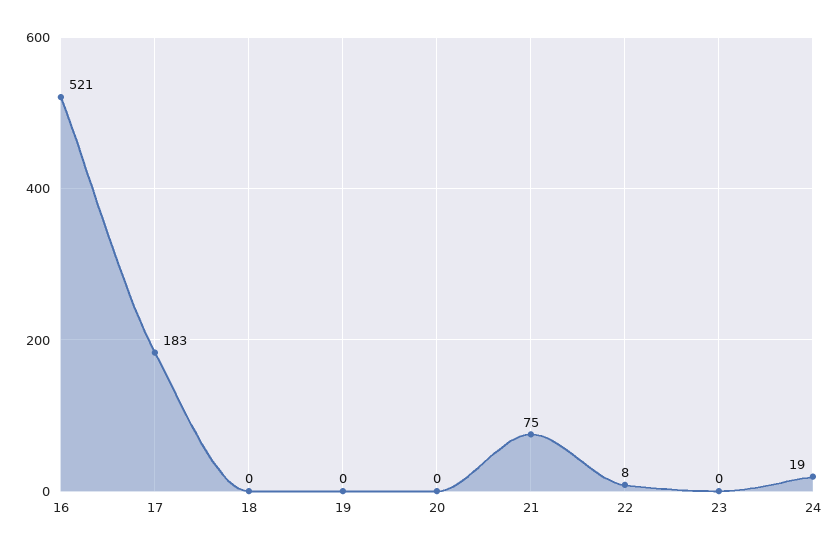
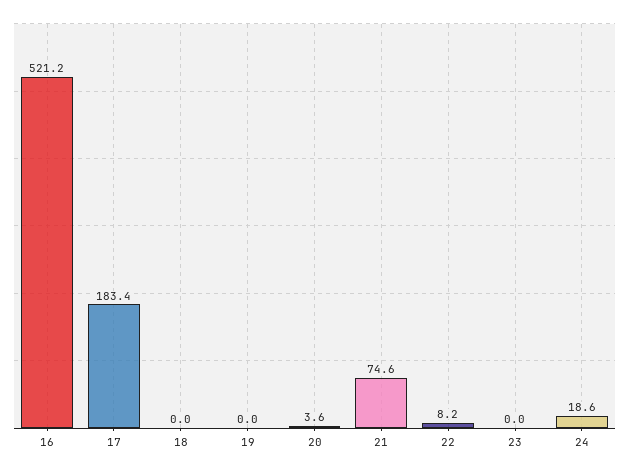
20: 0 -> 3.6

